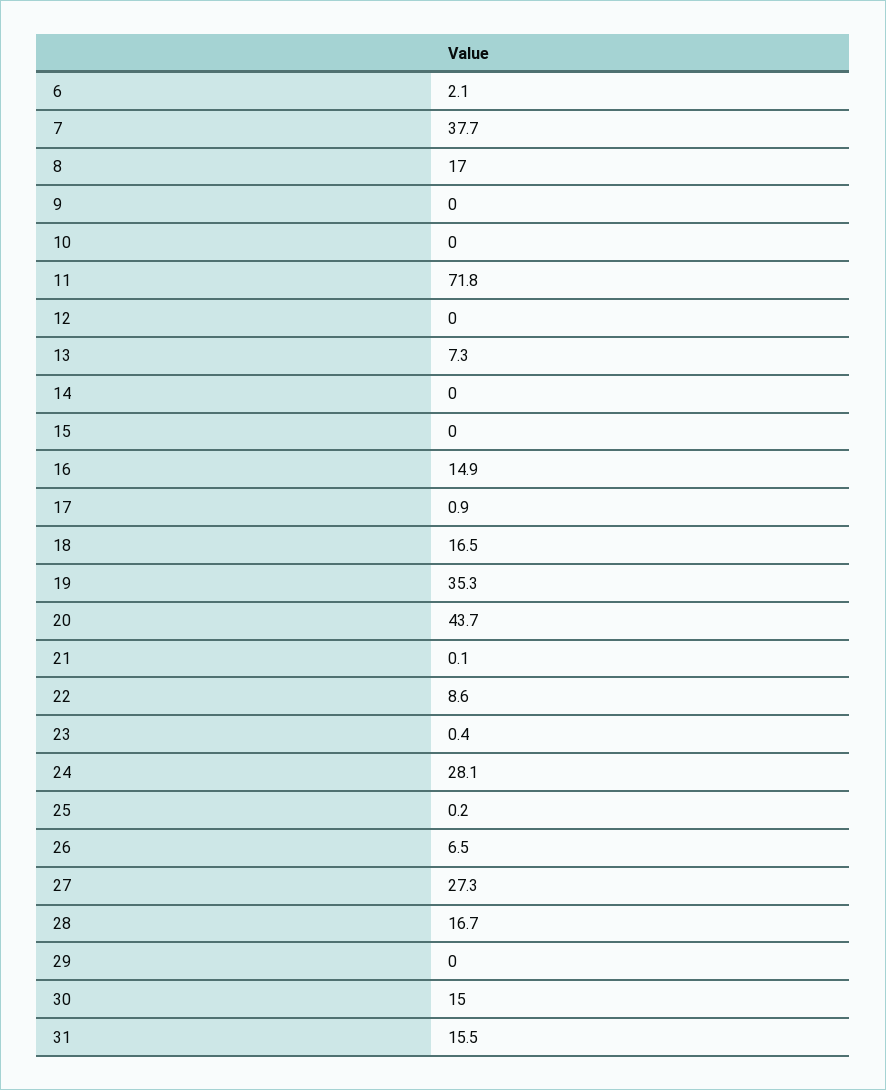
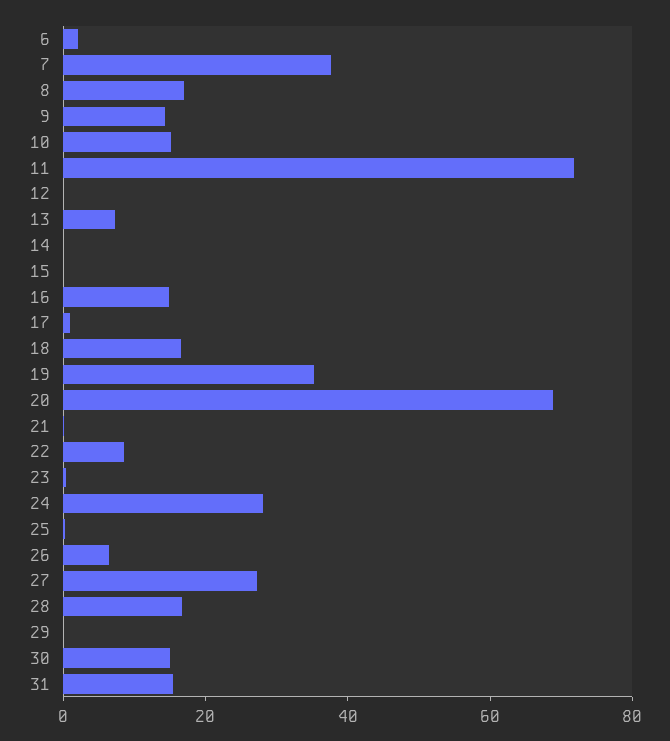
9: 0 -> 15
10: 0 -> 15
20: 43.7 -> 70

